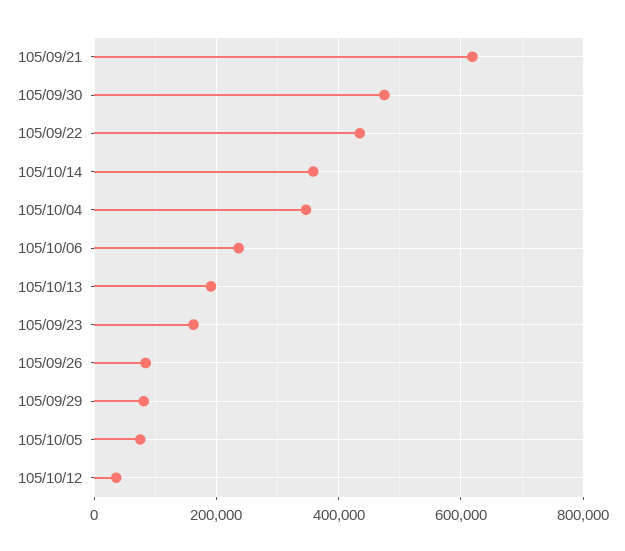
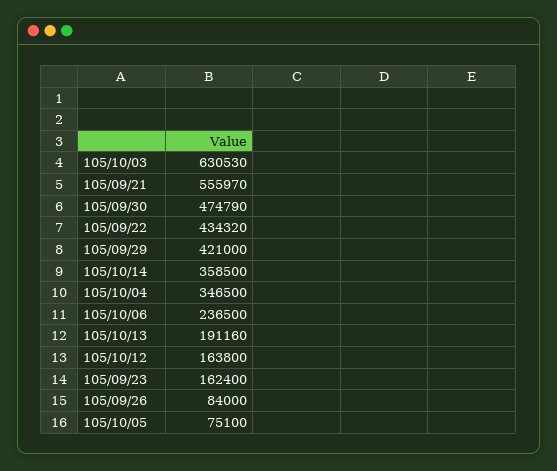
105/09/21: 620000 -> 555970
105/09/29: 80000 -> 421000
105/10/12: 40000 -> 163800
105/10/03: none -> 630530

